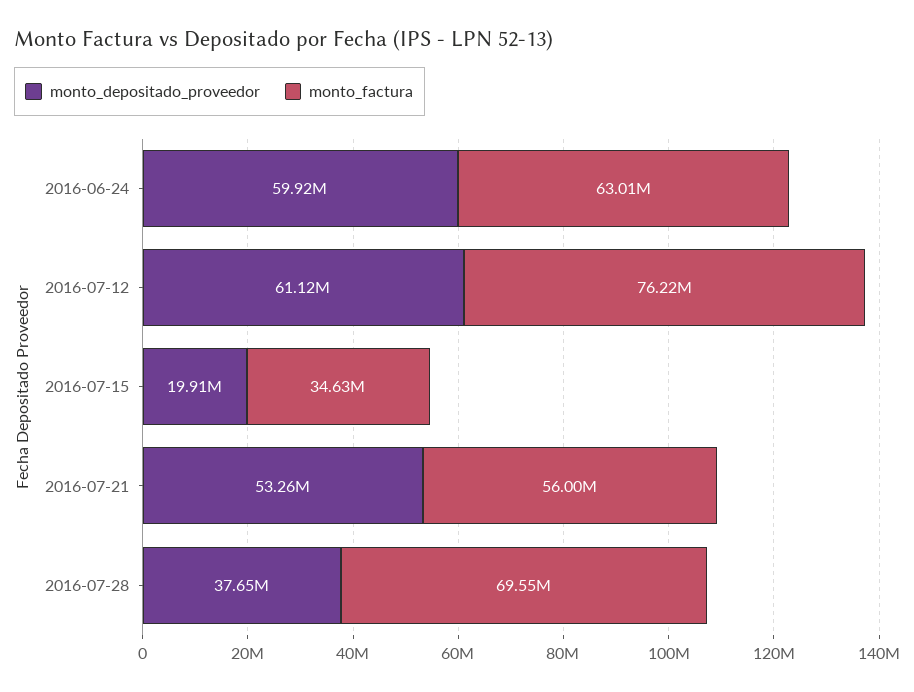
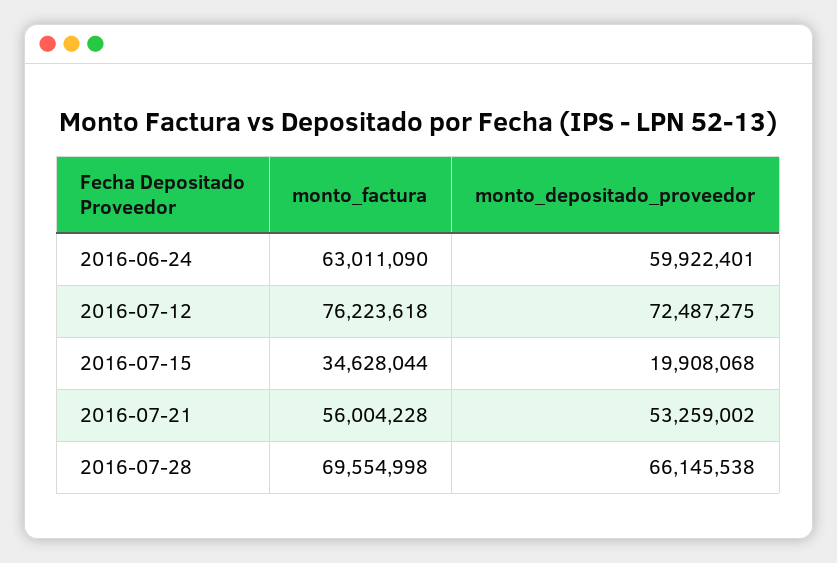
monto_depositado_proveedor, 2016-07-12: 61120000 -> 72487275
monto_depositado_proveedor, 2016-07-28: 37650000 -> 66145538

